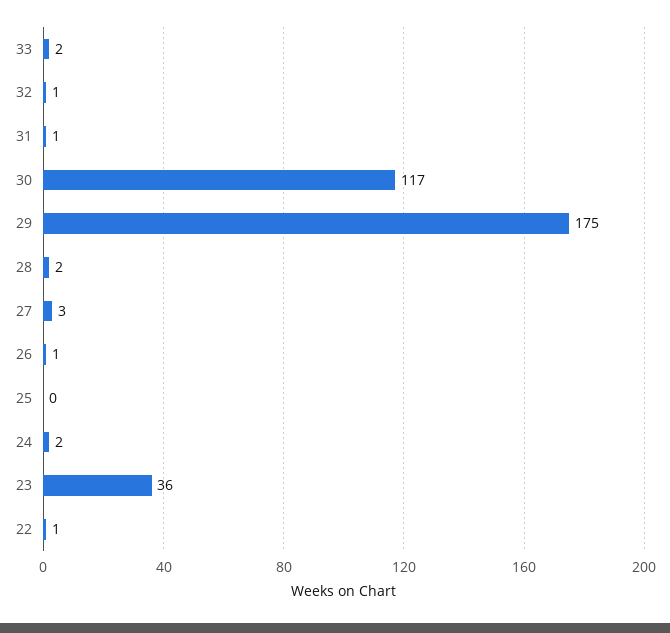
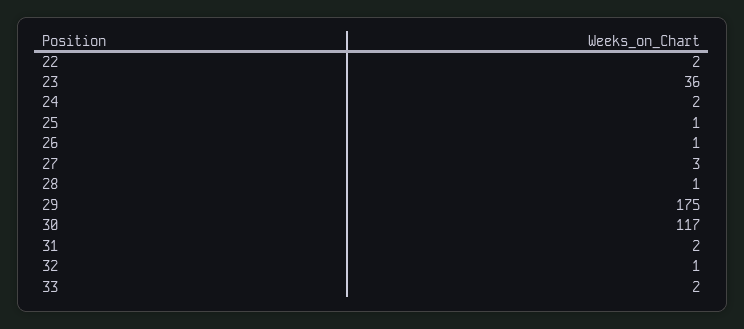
31: 1 -> 2
28: 2 -> 1
25: 0 -> 1
22: 1 -> 2

